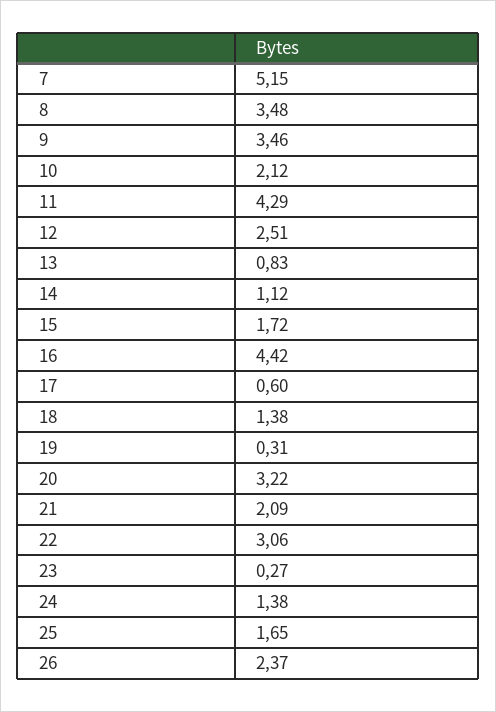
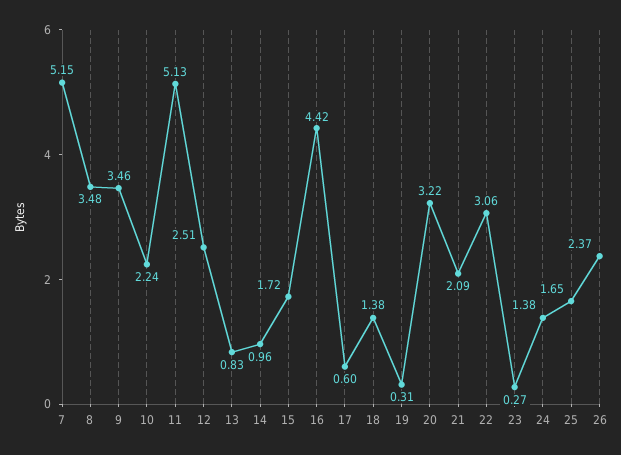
10: 2.12 -> 2.24
11: 4.29 -> 5.13
14: 1.12 -> 0.96

